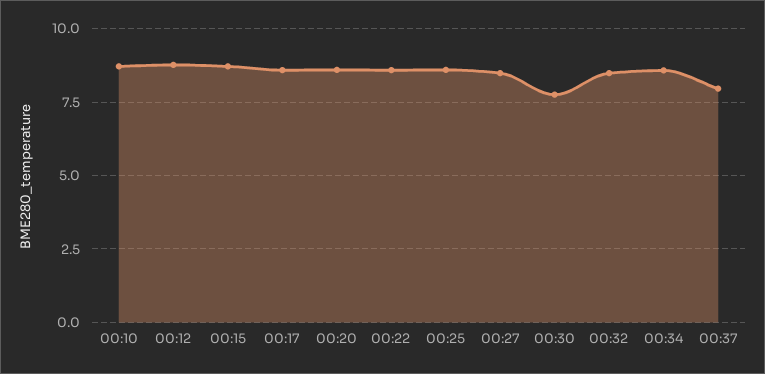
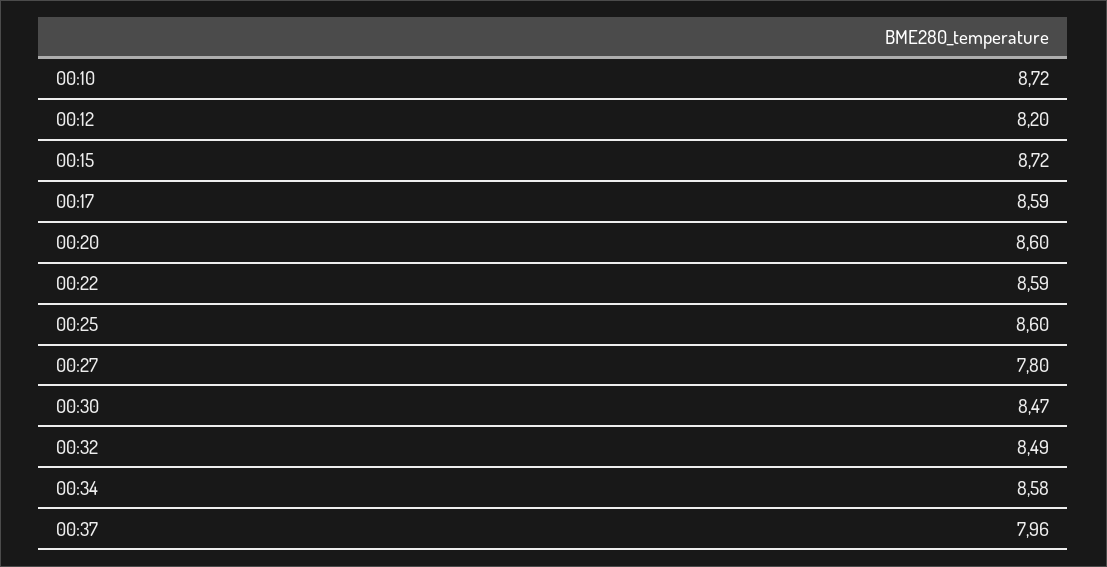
00:12: 8.75 -> 8.2
00:27: 8.5 -> 7.8
00:30: 7.75 -> 8.47

